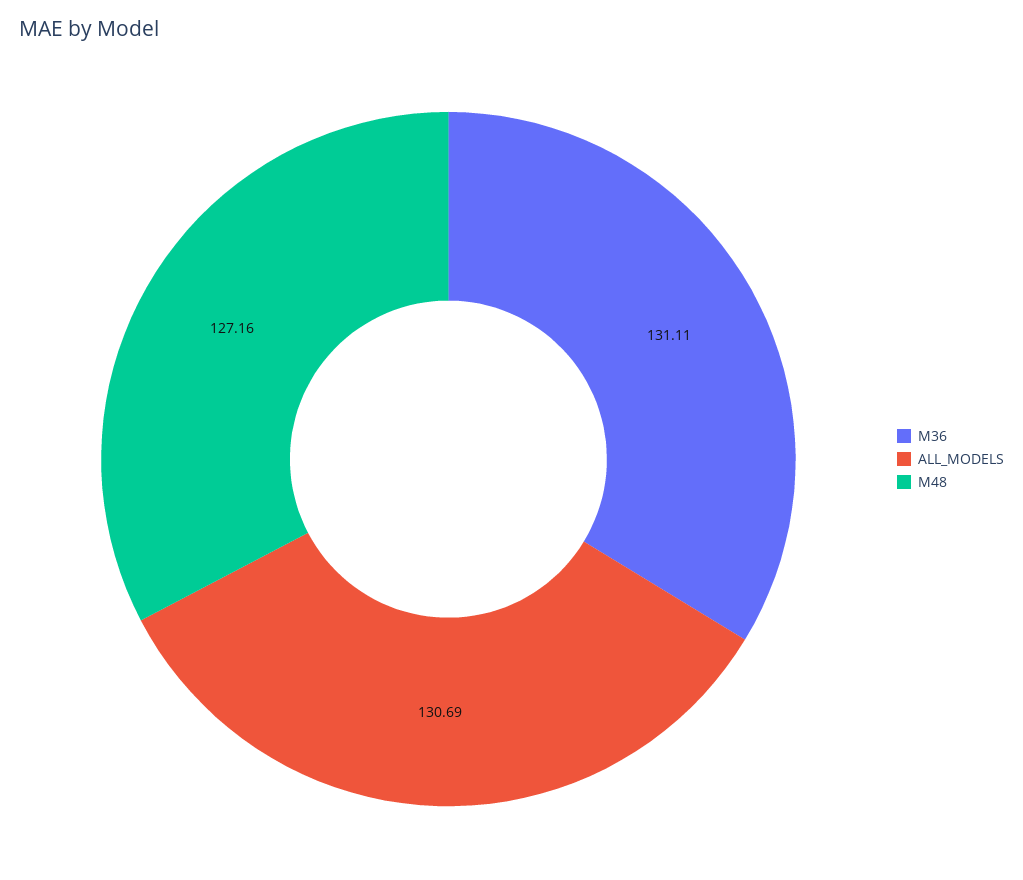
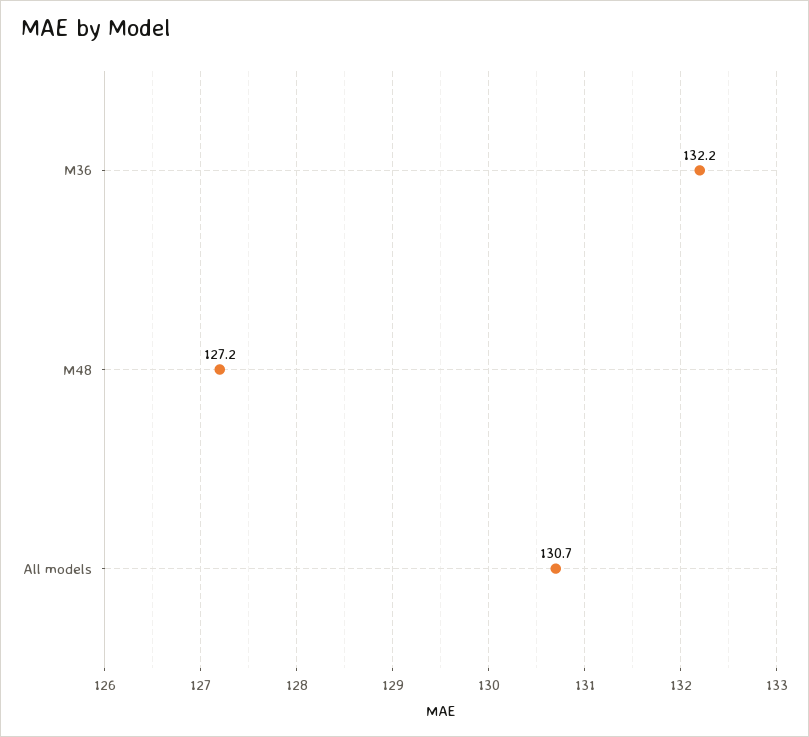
M36: 131.11 -> 132.2

